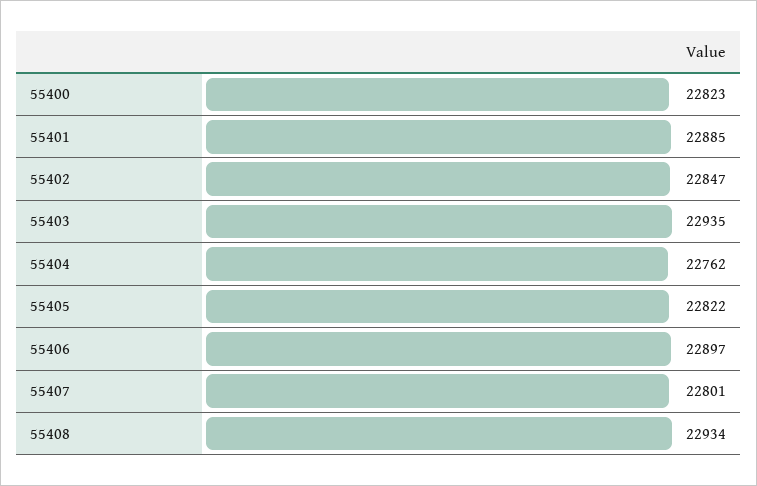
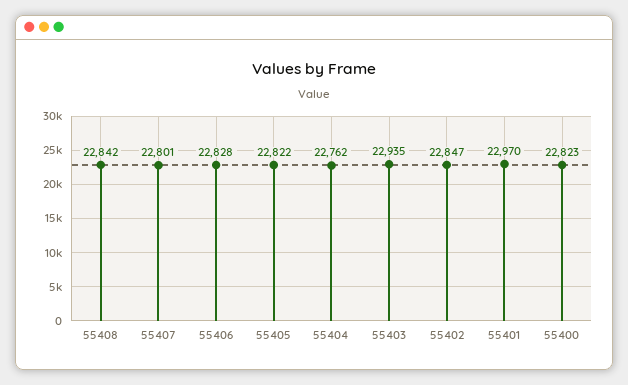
55401: 22885 -> 22970
55406: 22897 -> 22828
55408: 22934 -> 22842

